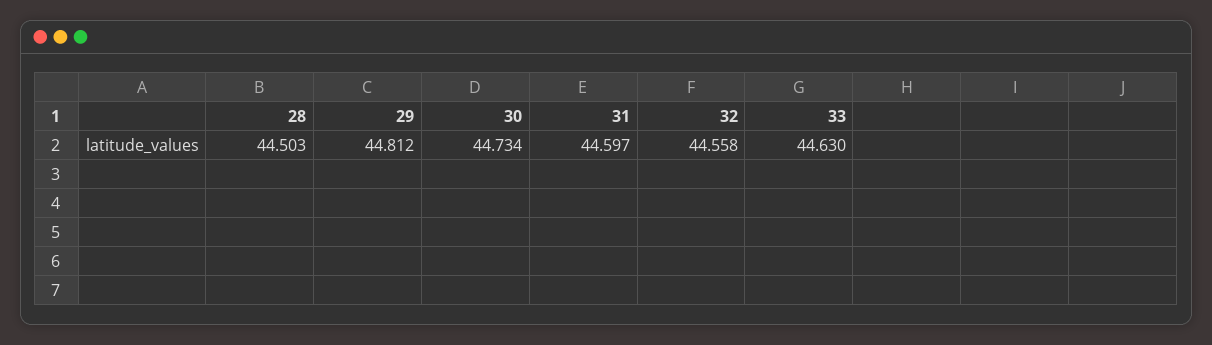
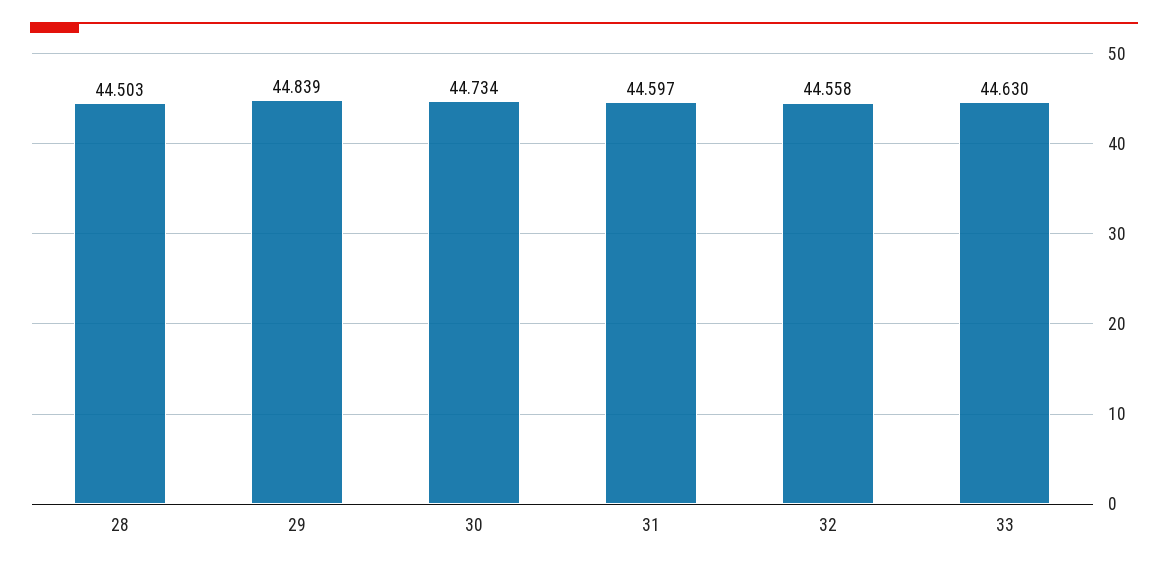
29: 44.812 -> 44.839

